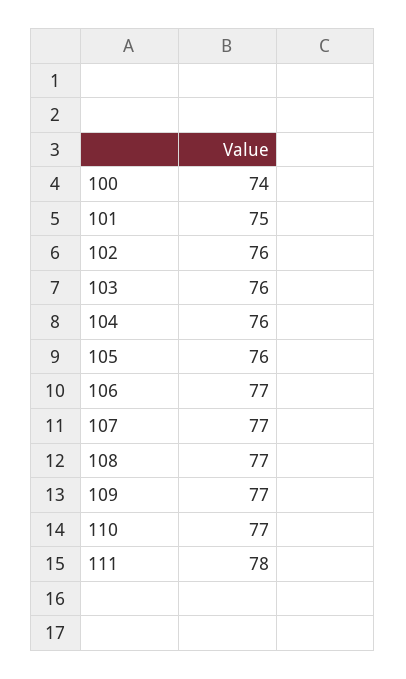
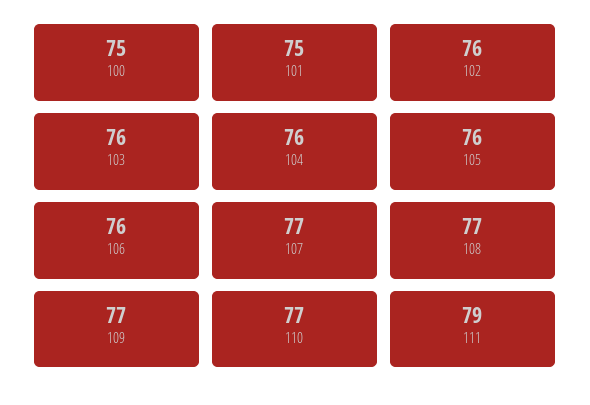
100: 74 -> 75
106: 77 -> 76
111: 78 -> 79

